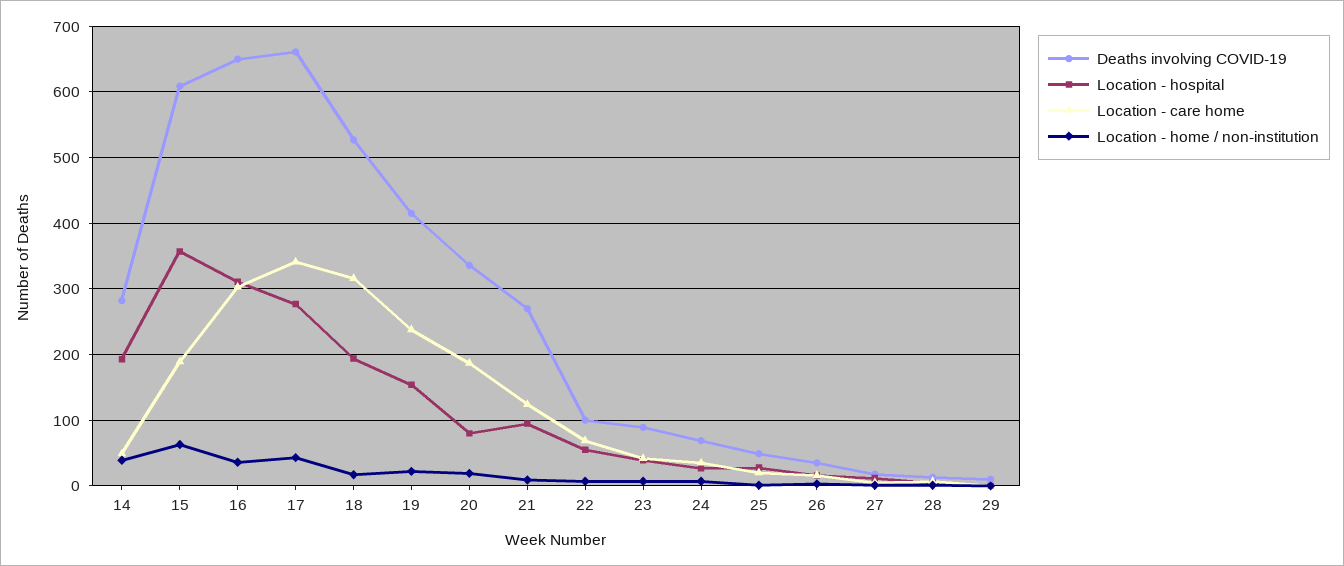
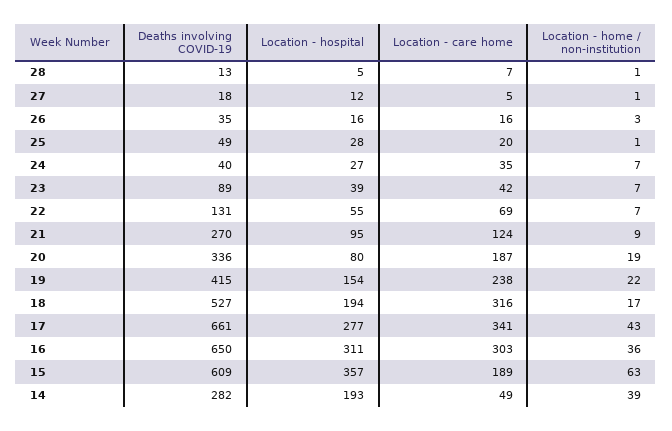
Deaths involving COVID-19, 22: 100 -> 131
Deaths involving COVID-19, 24: 70 -> 40
Deaths involving COVID-19, 29: 10 -> none
Location - hospital, 29: 0 -> none
Location - care home, 29: 0 -> none
Location - home / non-institution, 29: 0 -> none

